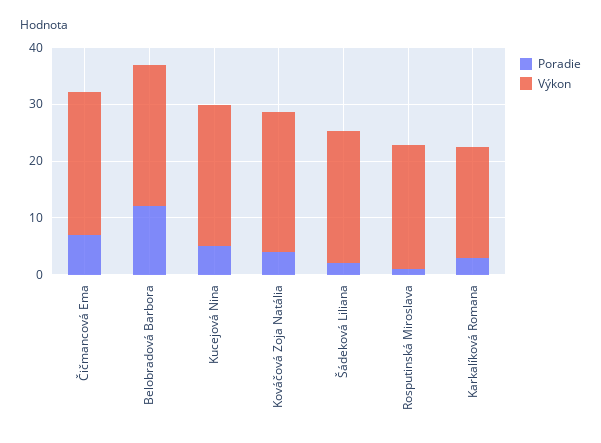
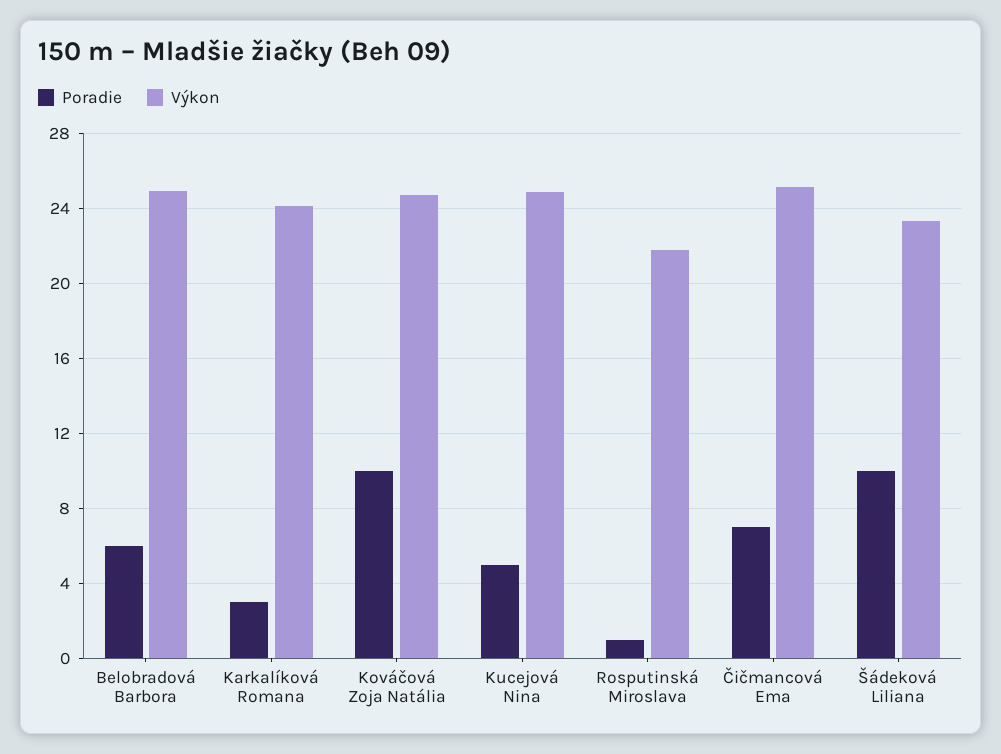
Poradie, Belobradová Barbora: 12 -> 6
Poradie, Kováčová Zoja Natália: 4 -> 10
Poradie, Šádeková Liliana: 2 -> 10
Výkon, Karkalíková Romana: 20 -> 24

